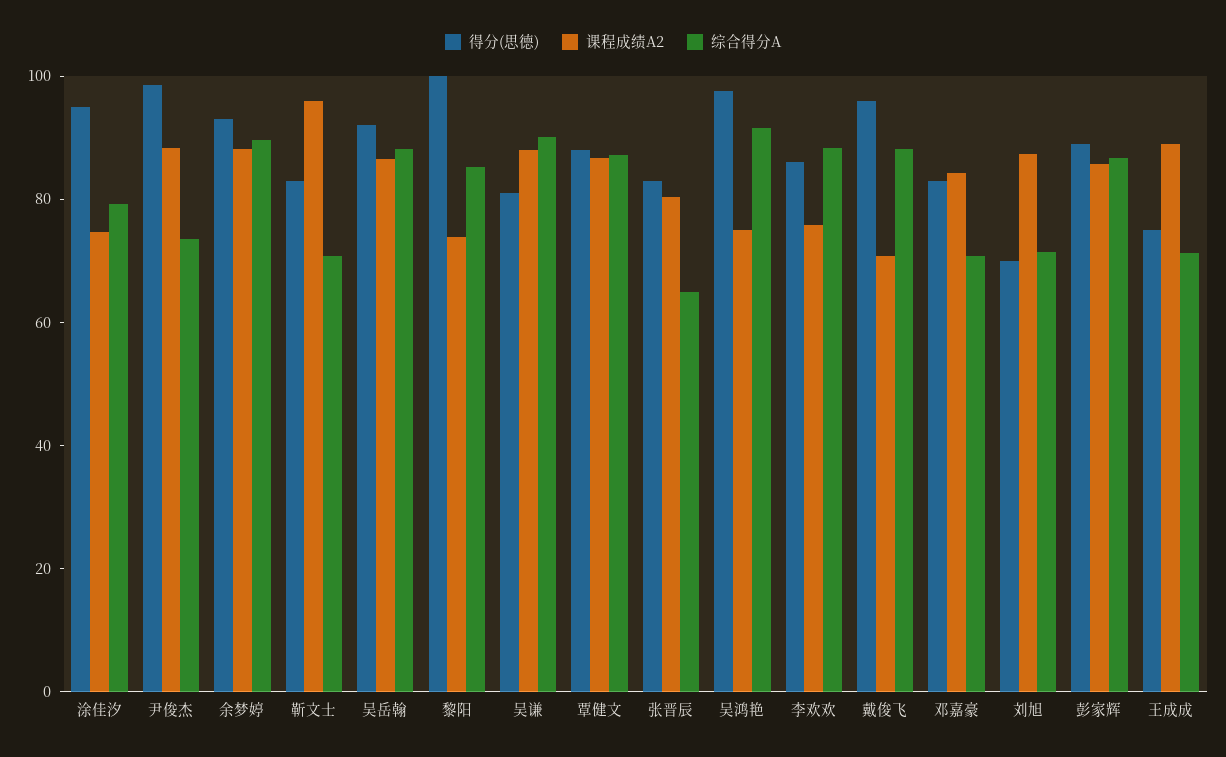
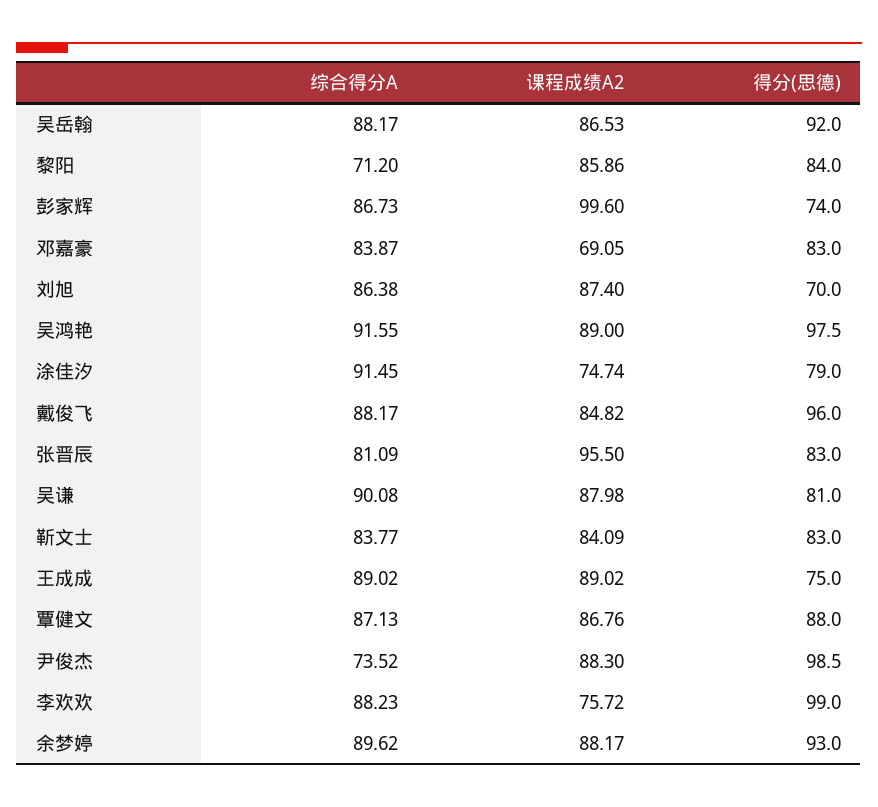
得分(思德), 涂佳汐: 95 -> 79
综合得分A, 涂佳汐: 80 -> 91.45
课程成绩A2, 靳文士: 95 -> 84.09
综合得分A, 靳文士: 70 -> 83.77
得分(思德), 黎阳: 100 -> 84
课程成绩A2, 黎阳: 75 -> 85.86
综合得分A, 黎阳: 85 -> 71.2
课程成绩A2, 张晋辰: 80 -> 95.5
综合得分A, 张晋辰: 65 -> 81.09
课程成绩A2, 吴鸿艳: 75 -> 89
得分(思德), 李欢欢: 85 -> 99
课程成绩A2, 戴俊飞: 70 -> 84.82
课程成绩A2, 邓嘉豪: 85 -> 69.05
综合得分A, 邓嘉豪: 70 -> 83.87
综合得分A, 刘旭: 70 -> 86.38
得分(思德), 彭家辉: 90 -> 74
课程成绩A2, 彭家辉: 85 -> 99.6
综合得分A, 王成成: 70 -> 89.02

